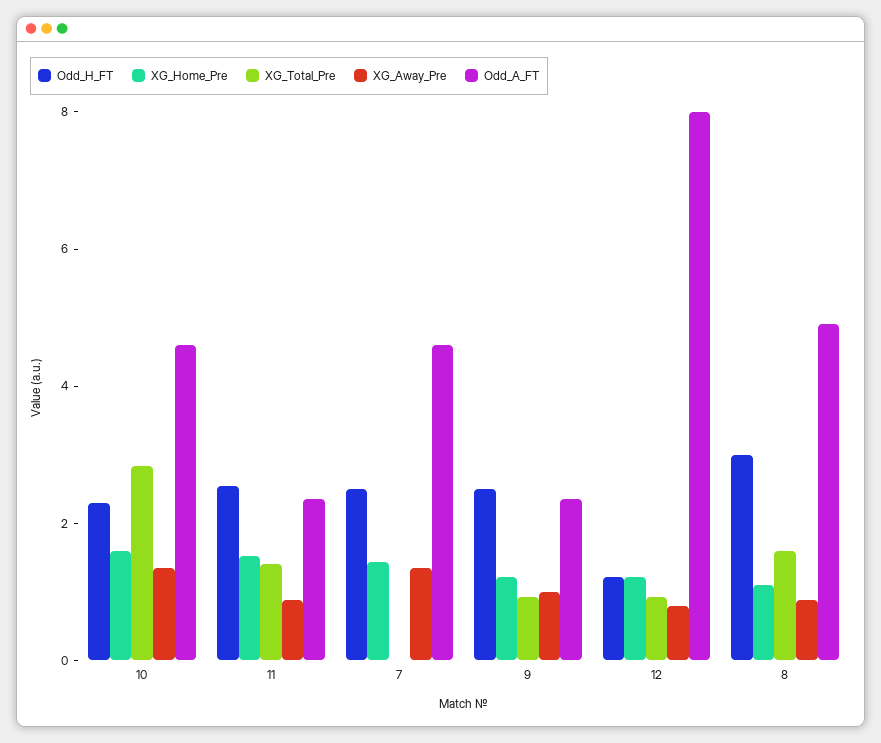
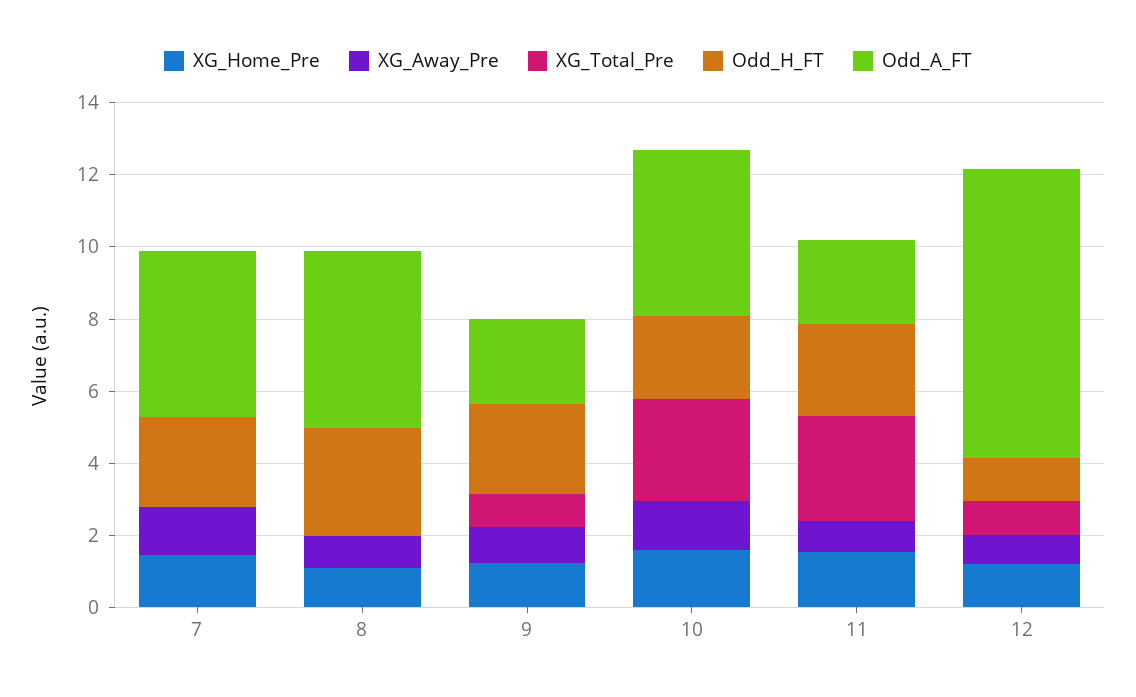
XG_Total_Pre, 11: 1.5 -> 3
XG_Total_Pre, 8: 1.5 -> 0

